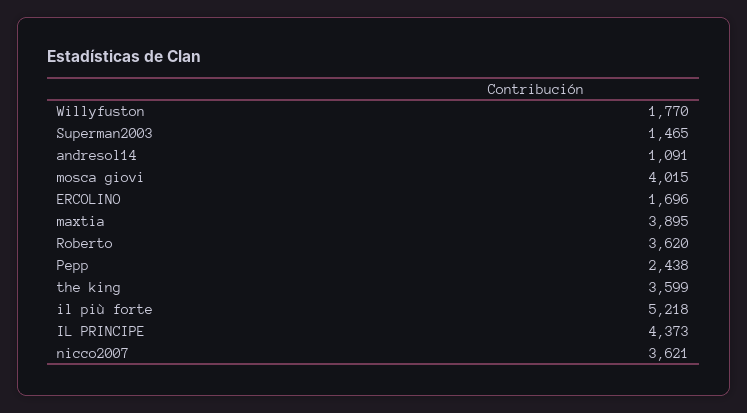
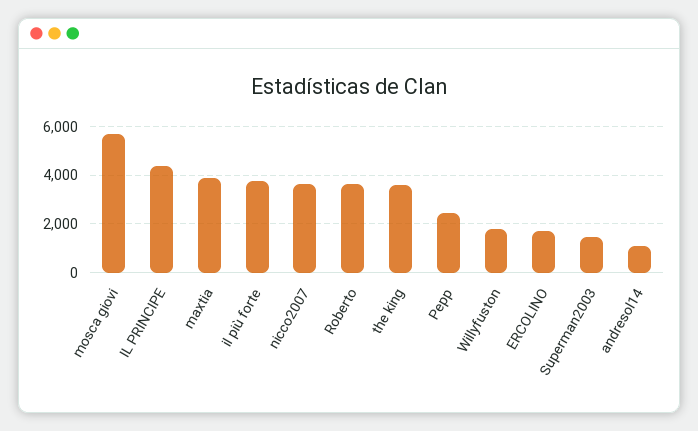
mosca giovi: 4015 -> 5750
il più forte: 5218 -> 3750

